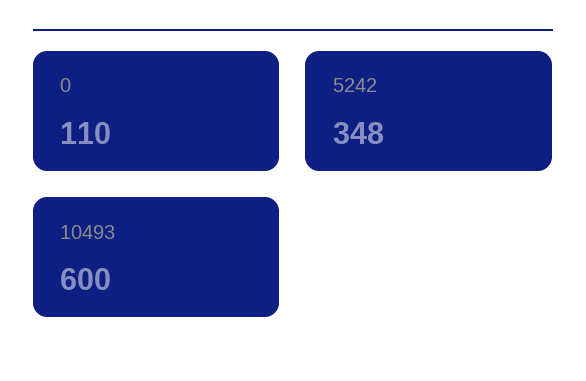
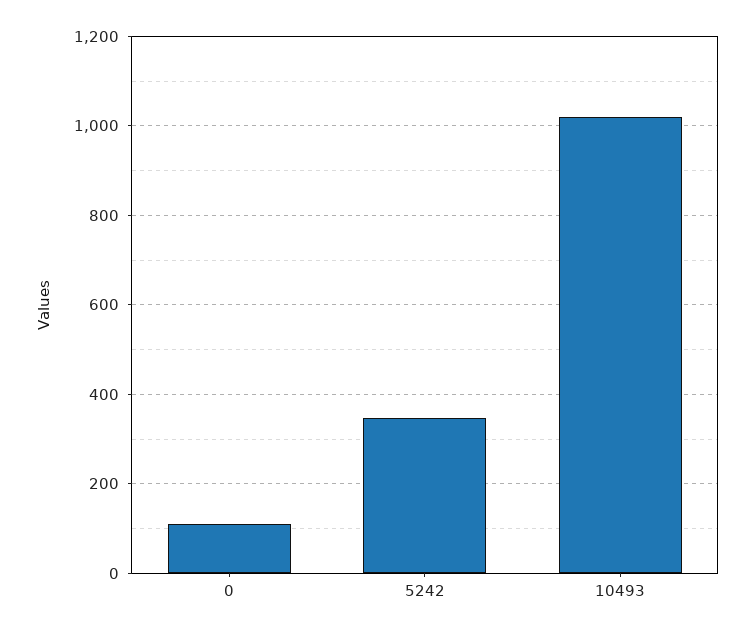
10493: 600 -> 1020

